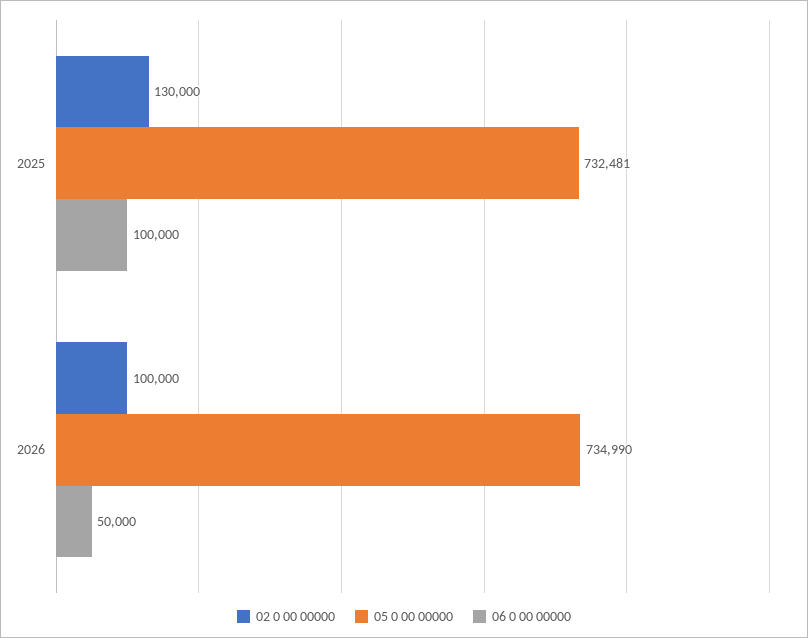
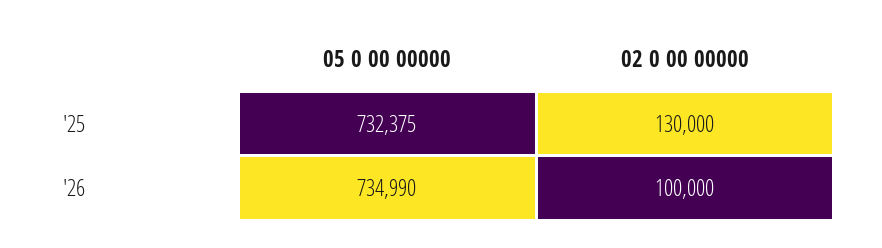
05 0 00 00000, 2025: 732481 -> 732375
06 0 00 00000, 2025: 100000 -> none
06 0 00 00000, 2026: 50000 -> none

